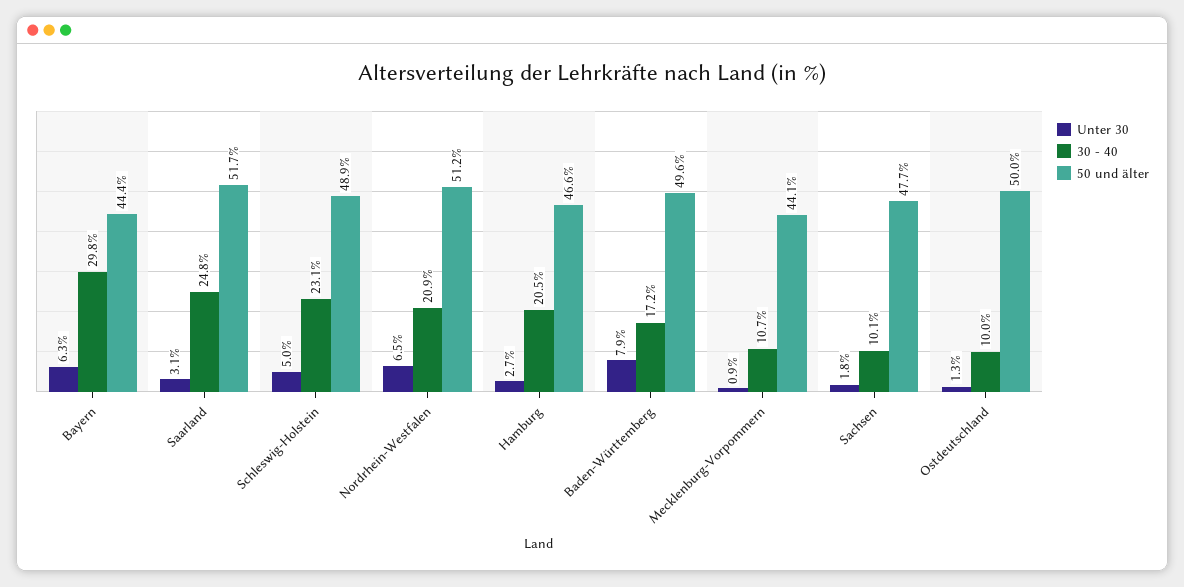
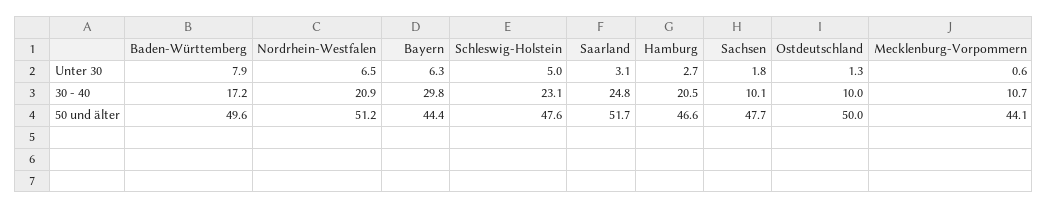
50 und älter, Schleswig-Holstein: 48.9 -> 47.6
Unter 30, Mecklenburg-Vorpommern: 0.9 -> 0.6

